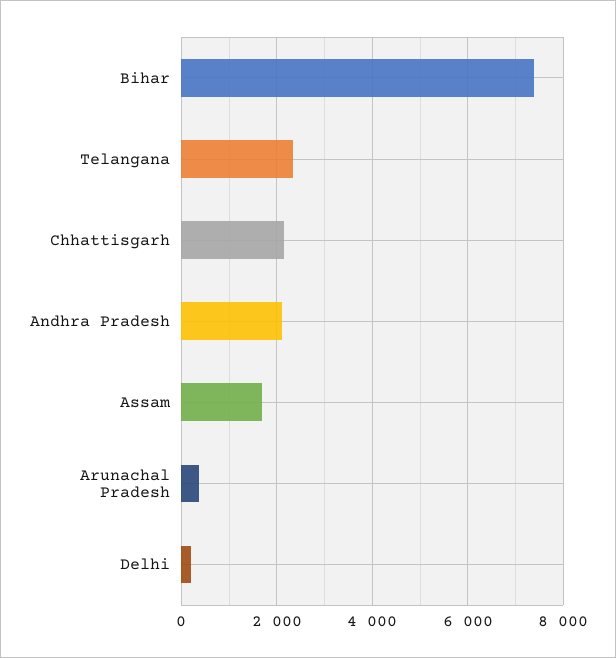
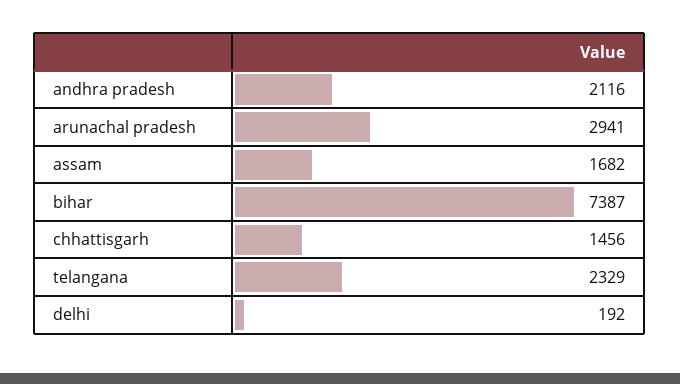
Chhattisgarh: 2200 -> 1456
Arunachal Pradesh: 400 -> 2941

